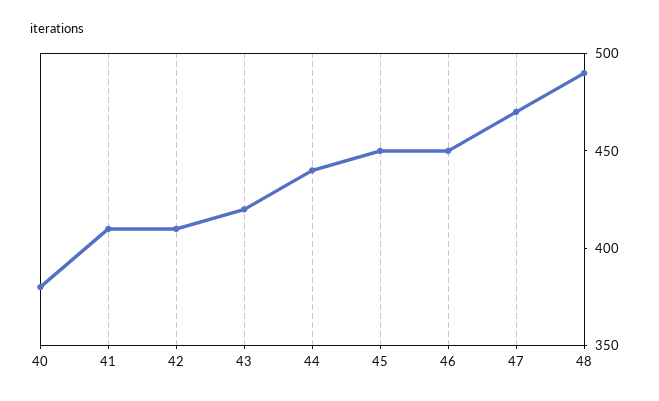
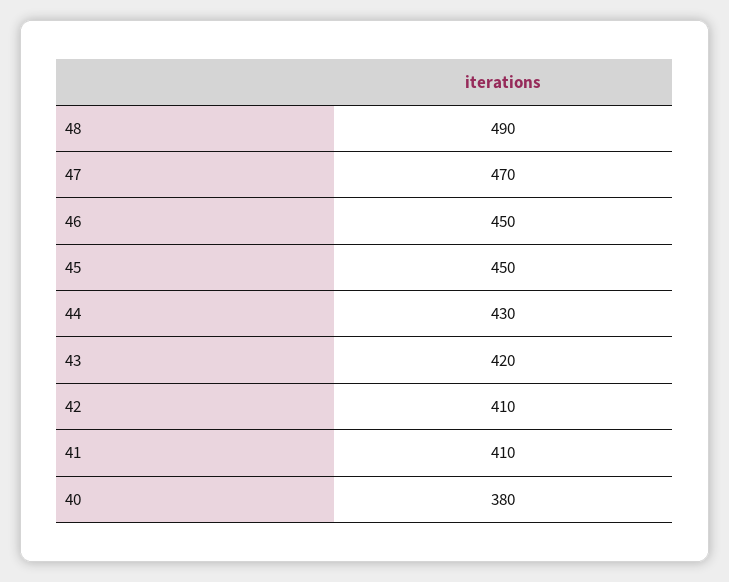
44: 440 -> 430

